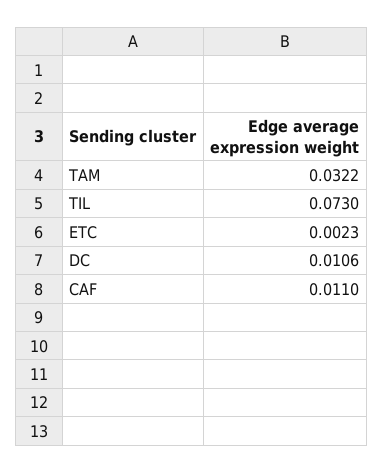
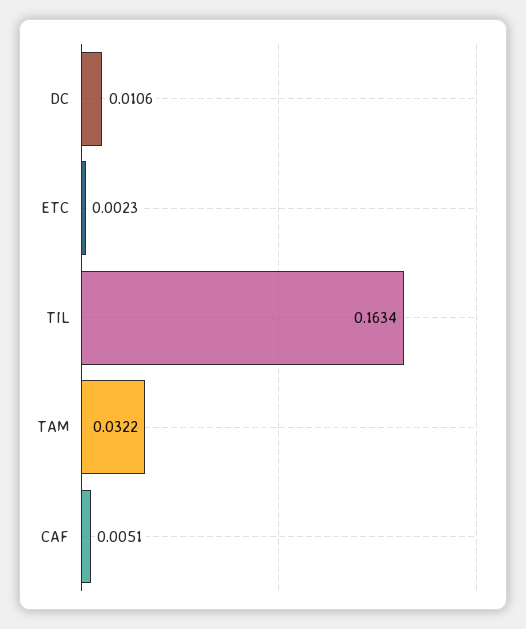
TIL: 0.073 -> 0.1634
CAF: 0.011 -> 0.0051

